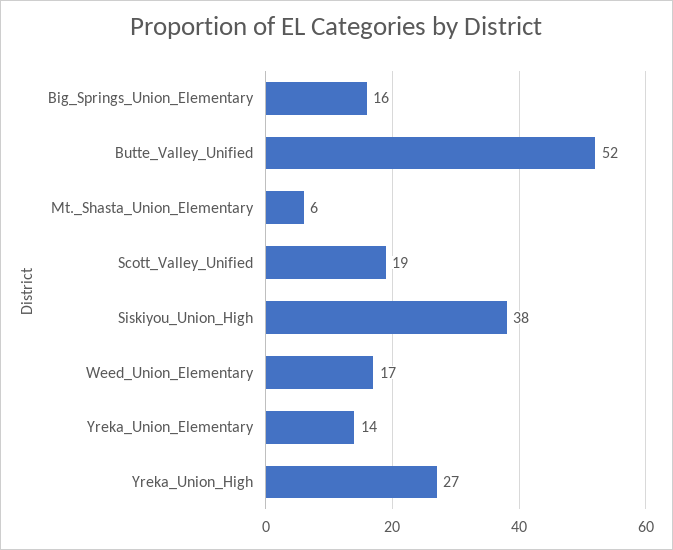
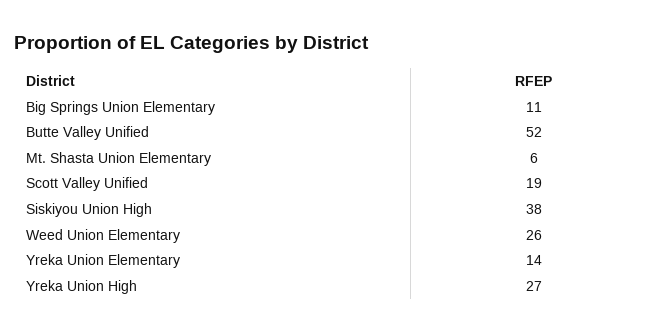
Big_Springs_Union_Elementary: 16 -> 11
Weed_Union_Elementary: 17 -> 26

